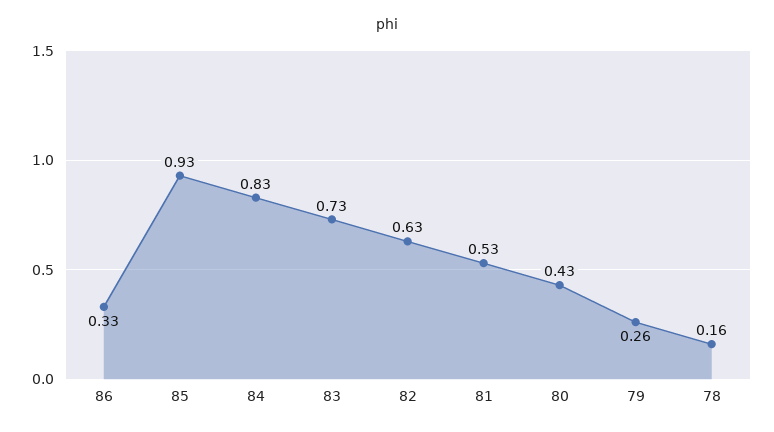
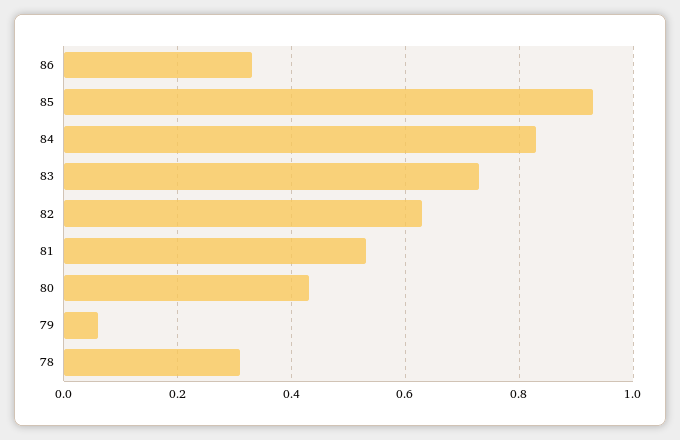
79: 0.26 -> 0.05
78: 0.16 -> 0.3

